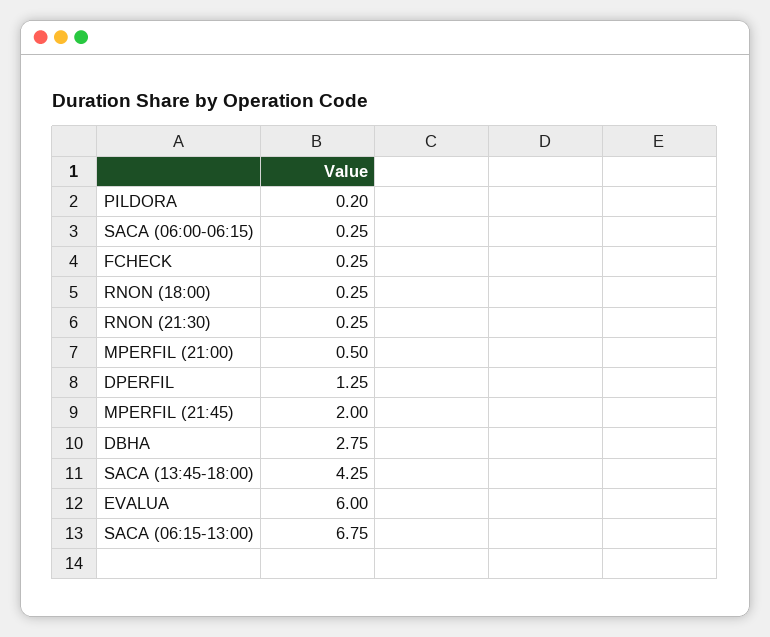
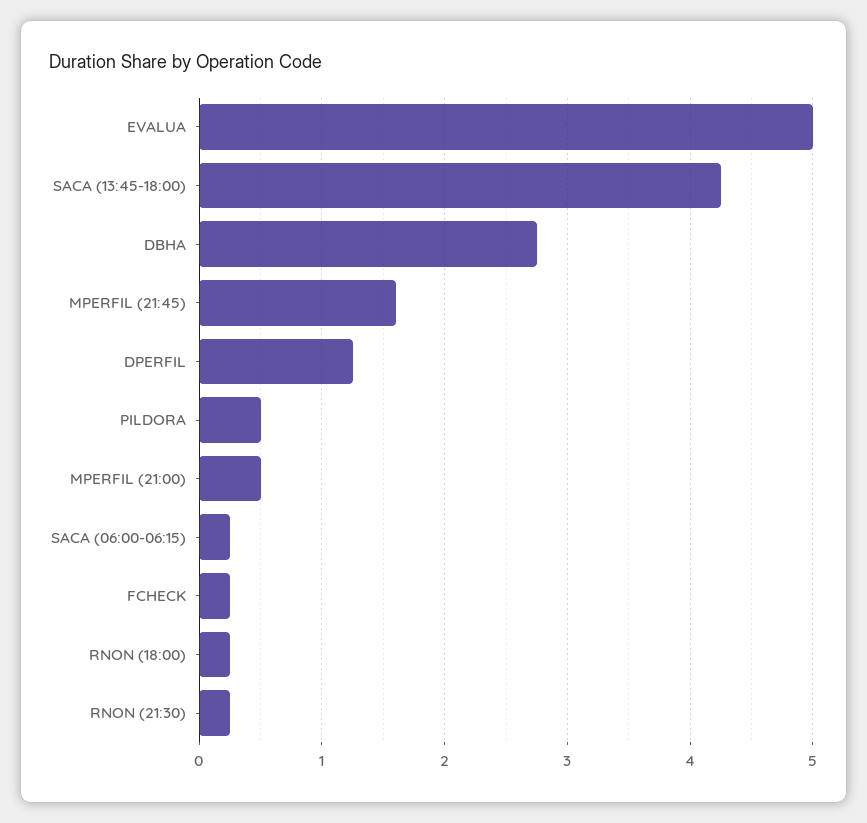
PILDORA: 0.2 -> 0.5
MPERFIL (21:45): 2 -> 1.6
EVALUA: 6 -> 5
SACA (06:15-13:00): 6.75 -> none

